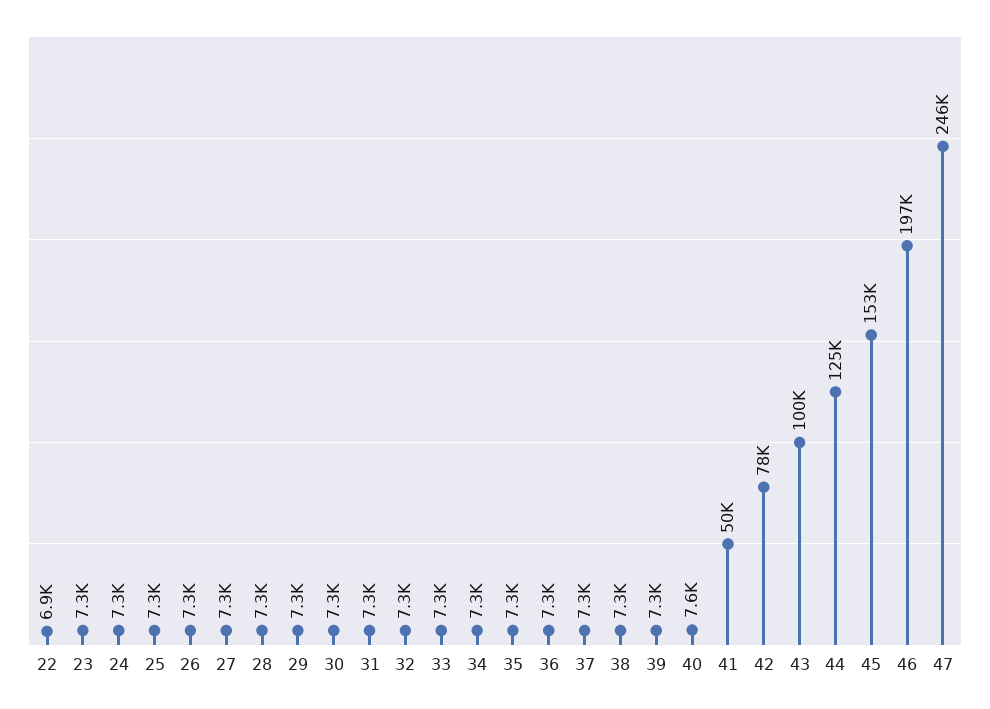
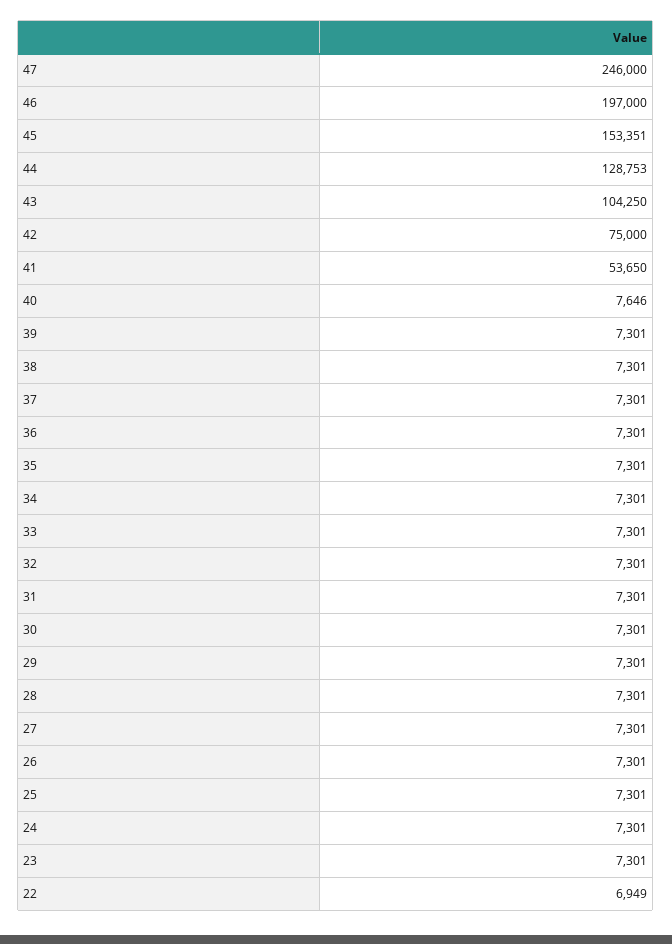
41: 50000 -> 53650
42: 78000 -> 75000
43: 100000 -> 104250
44: 125000 -> 128753

